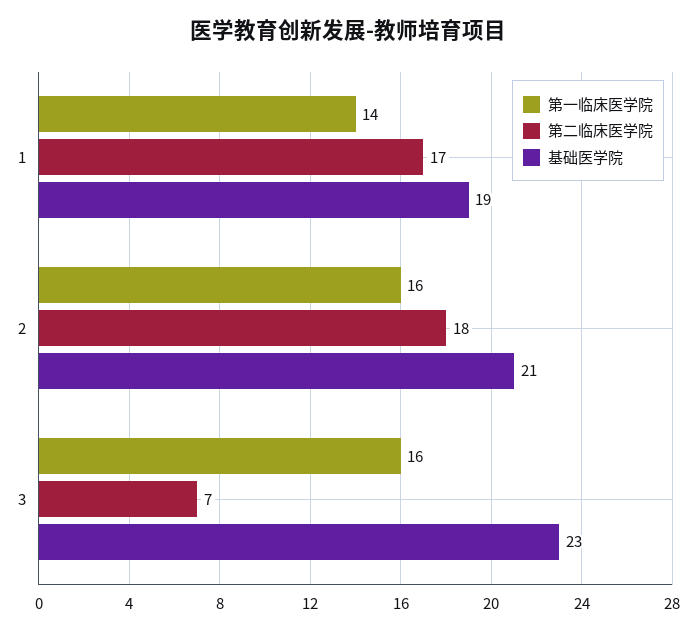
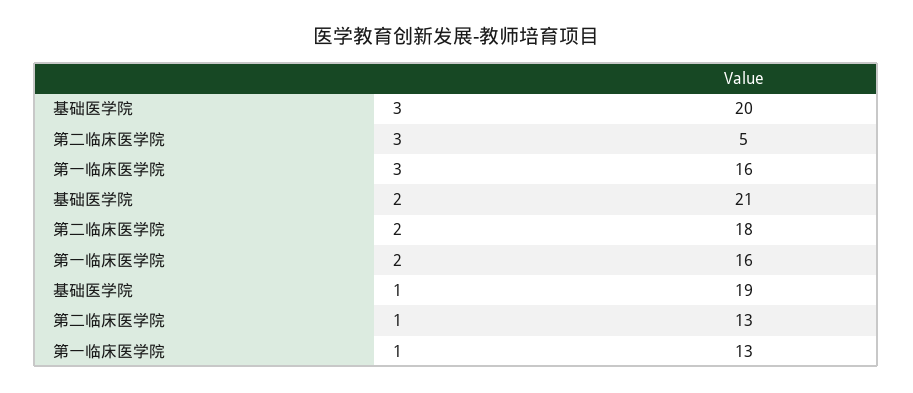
第一临床医学院, 1: 14 -> 13
第二临床医学院, 1: 17 -> 13
第二临床医学院, 3: 7 -> 5
基础医学院, 3: 23 -> 20

